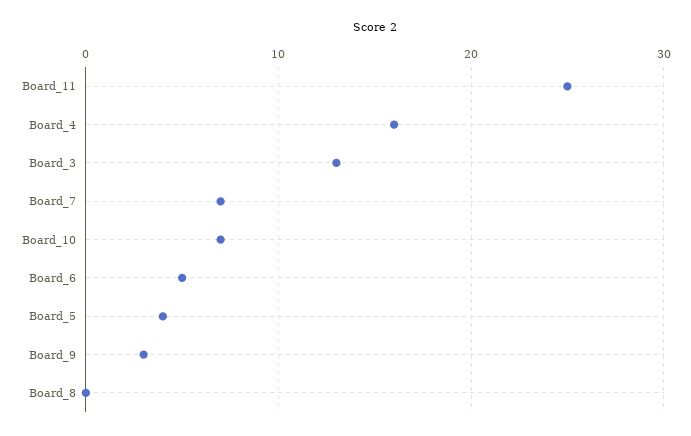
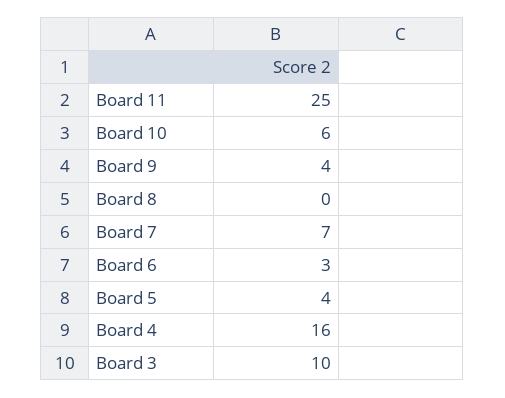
Board_3: 13 -> 10
Board_10: 7 -> 6
Board_6: 5 -> 3
Board_9: 3 -> 4

